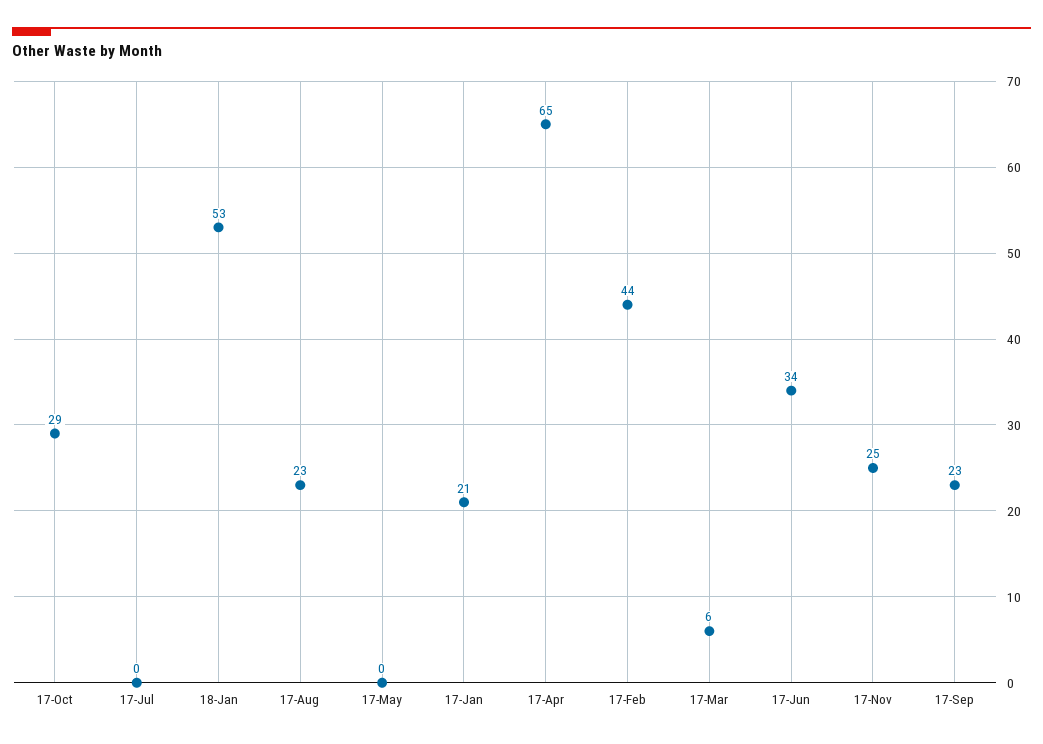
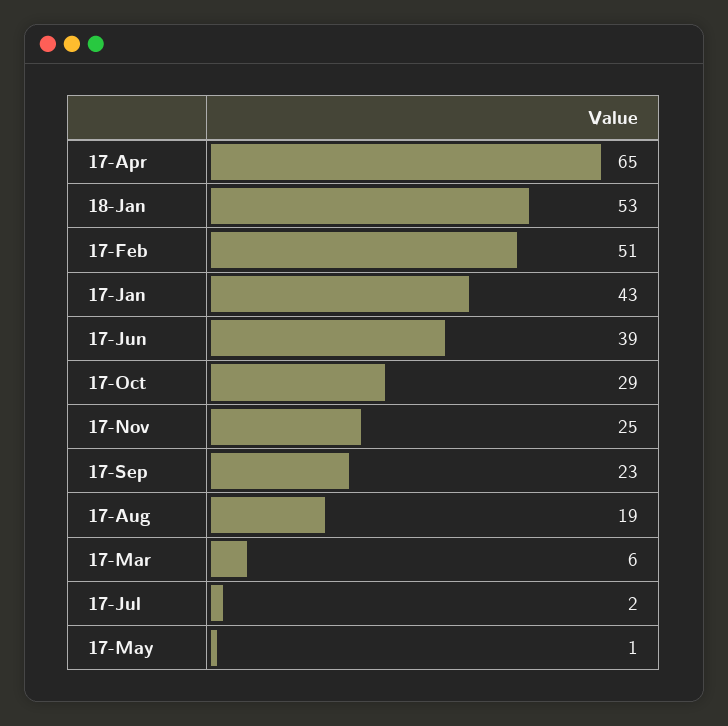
17-Jul: 0 -> 2
17-Aug: 23 -> 19
17-May: 0 -> 1
17-Jan: 21 -> 43
17-Feb: 44 -> 51
17-Jun: 34 -> 39

